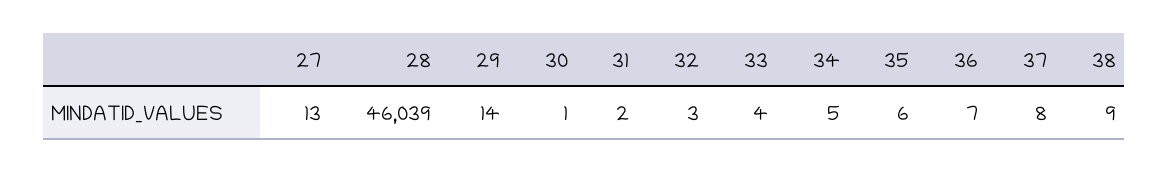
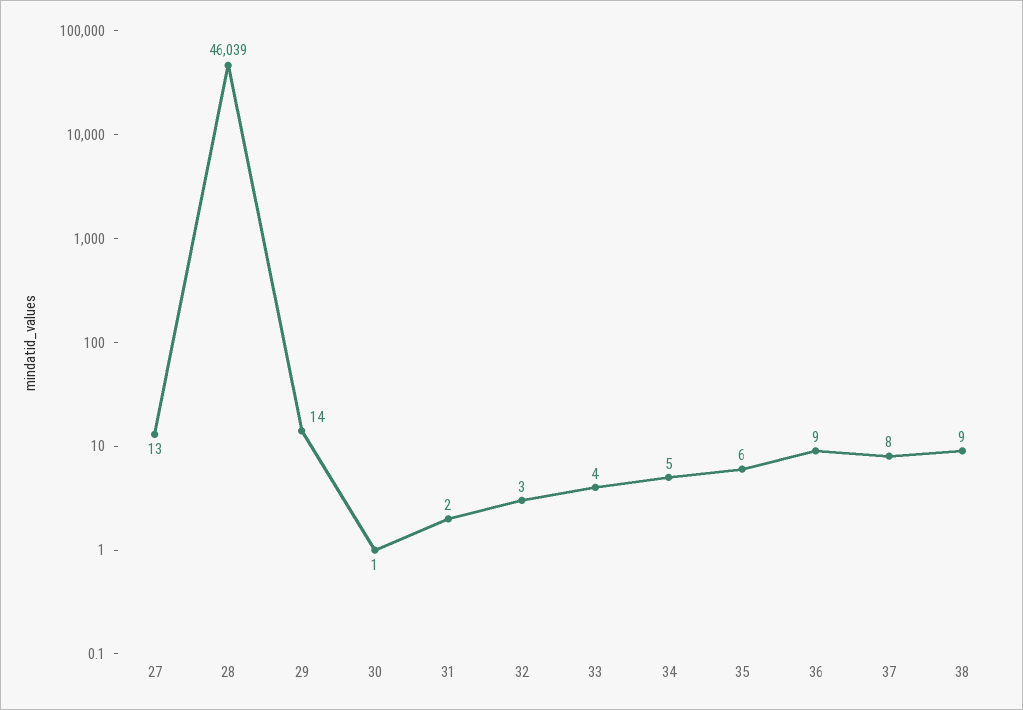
36: 7 -> 9

